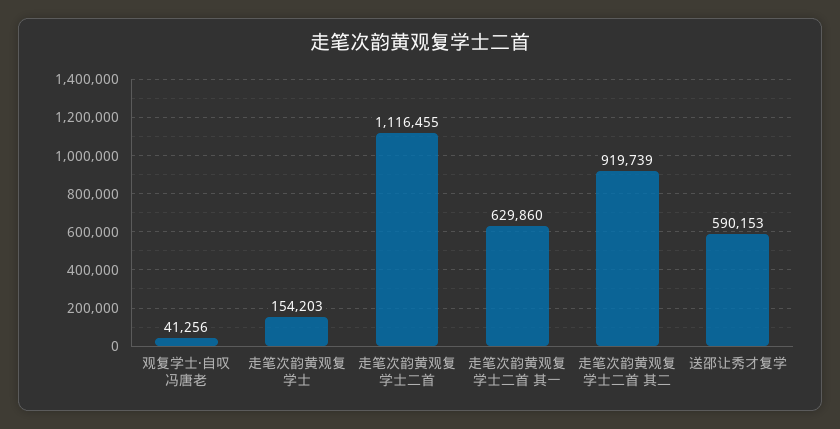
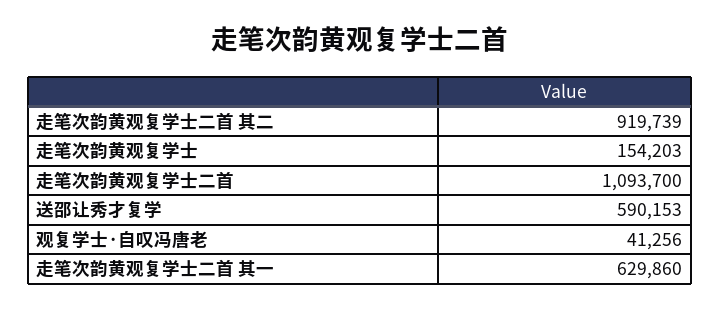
走笔次韵黄观复学士二首: 1116455 -> 1093700

